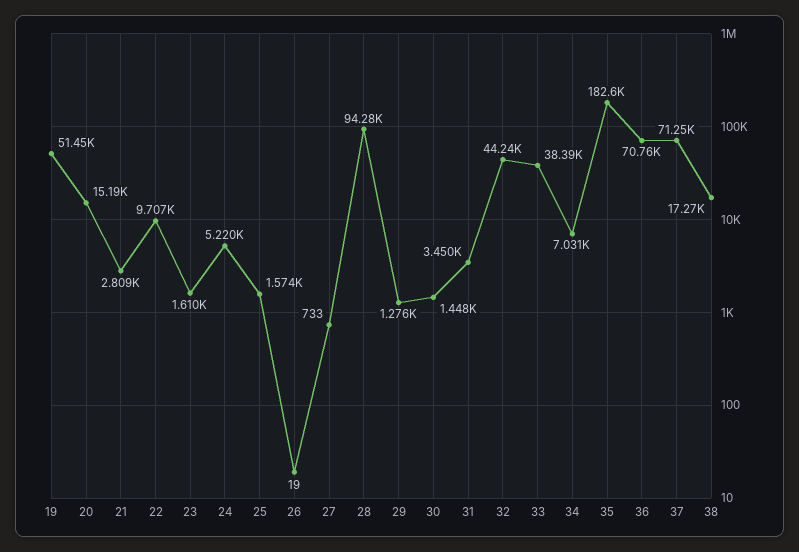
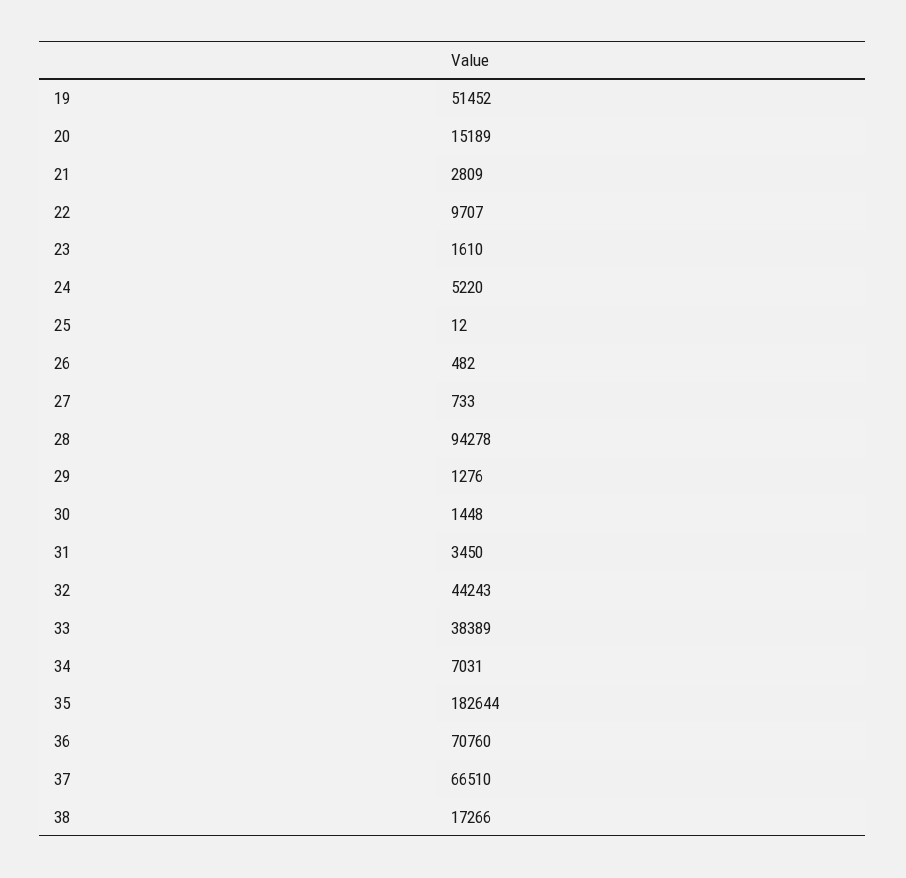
25: 1574 -> 12
26: 19 -> 482
37: 71250 -> 66510

